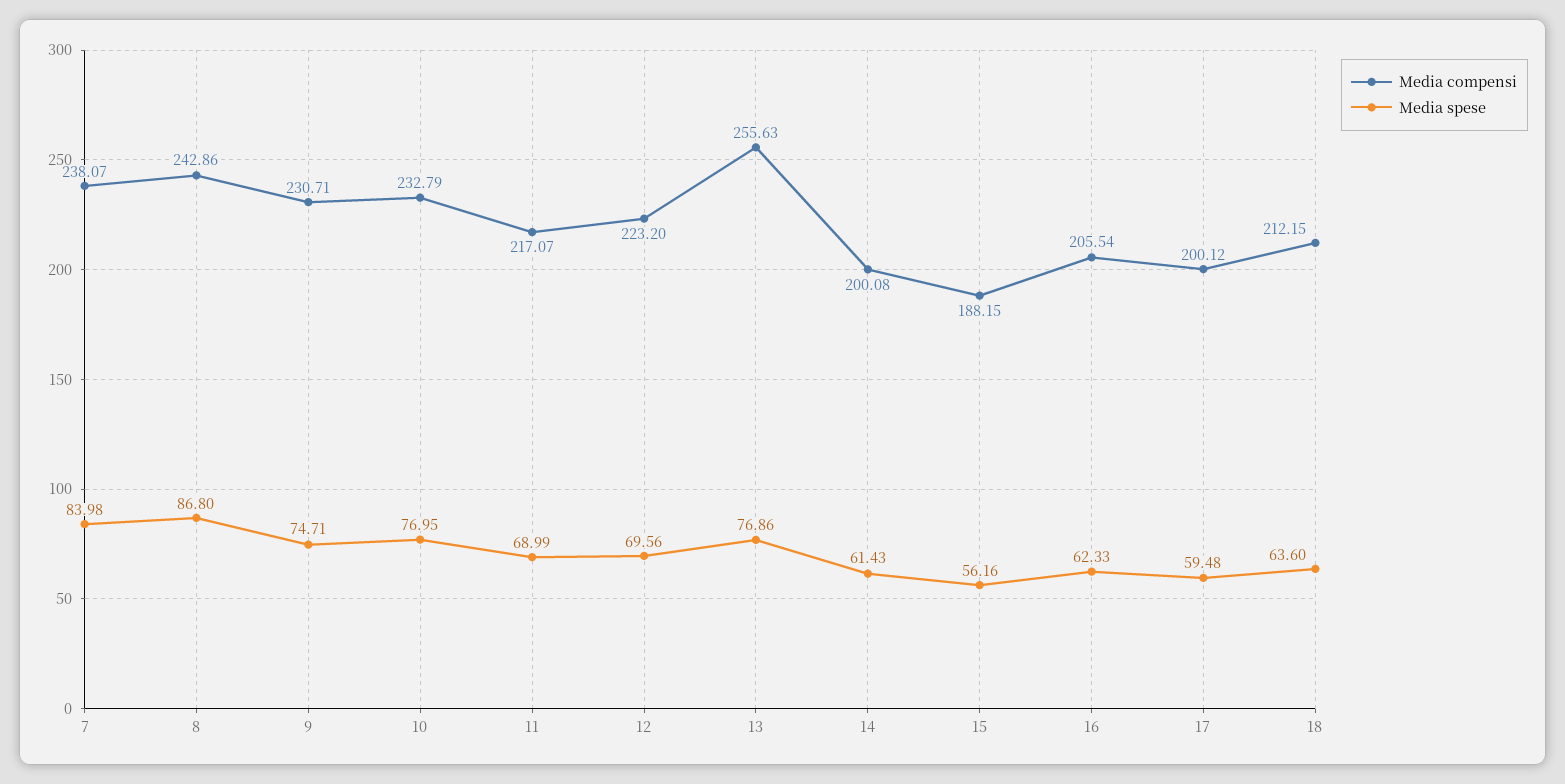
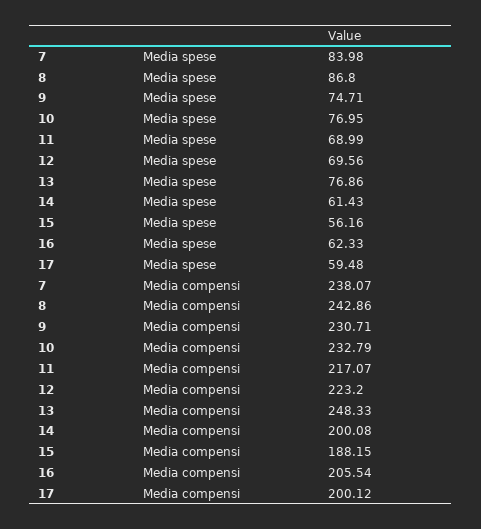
Media compensi, 13: 255.63 -> 248.33
Media compensi, 18: 212.15 -> none
Media spese, 18: 63.6 -> none

